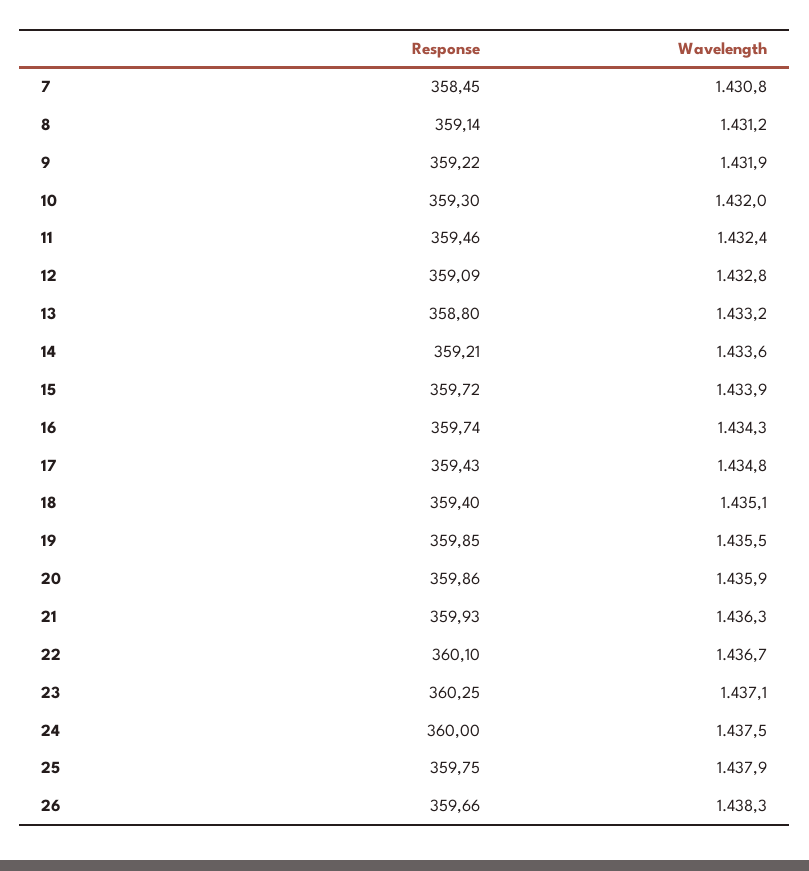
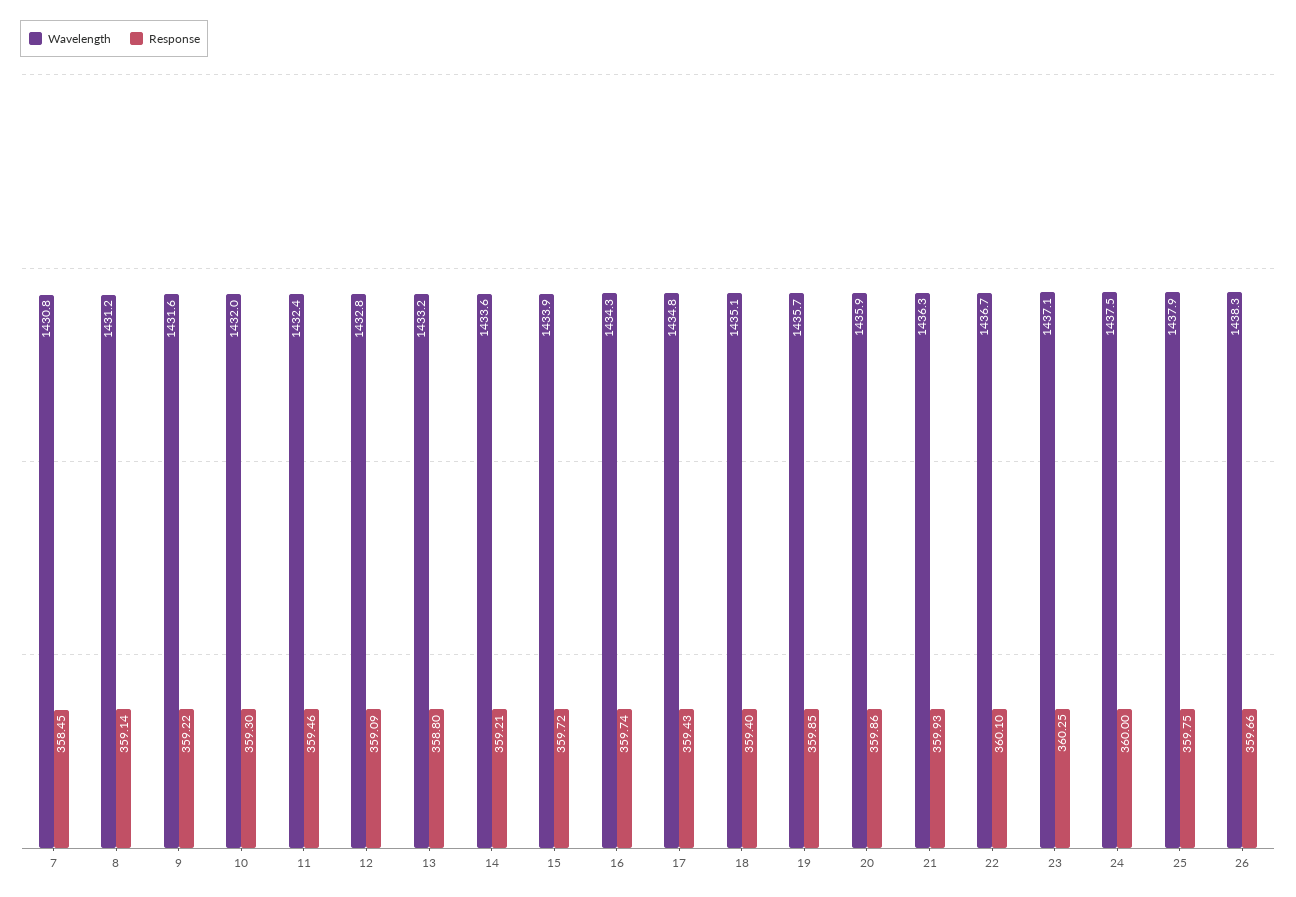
Wavelength, 9: 1431.9 -> 1431.6
Wavelength, 19: 1435.5 -> 1435.7

